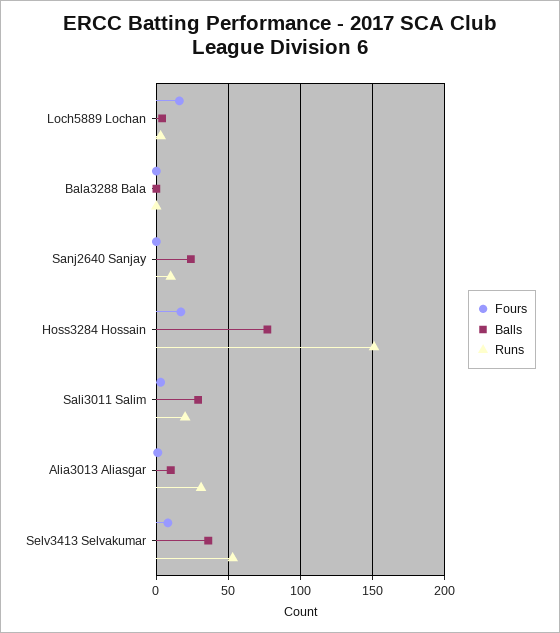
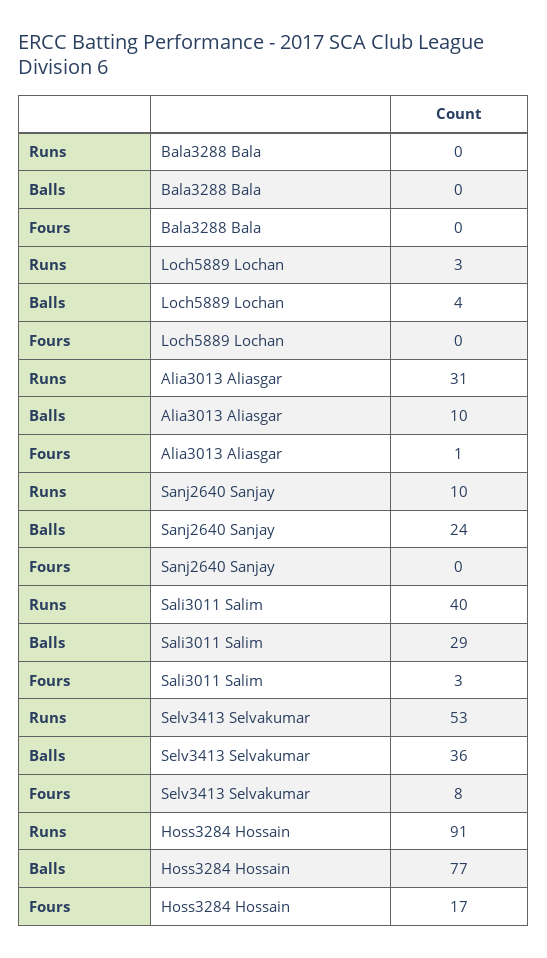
Fours, Loch5889 Lochan: 15 -> 0
Runs, Hoss3284 Hossain: 150 -> 91
Runs, Sali3011 Salim: 20 -> 40

